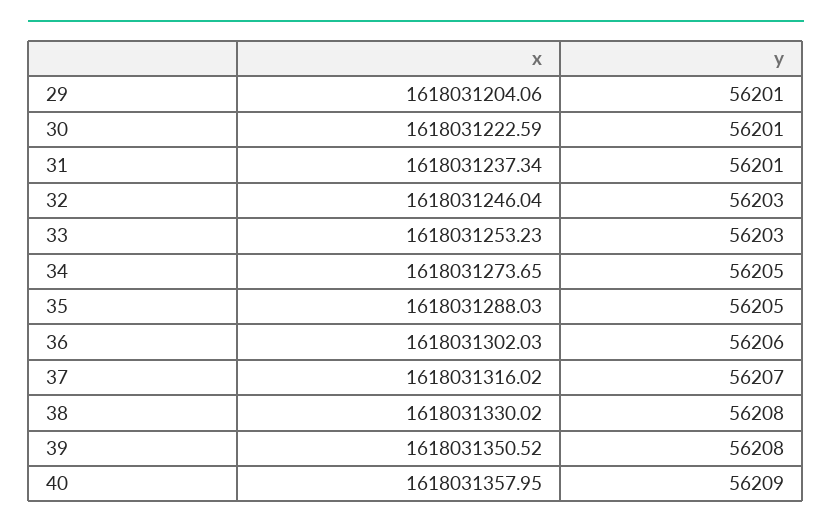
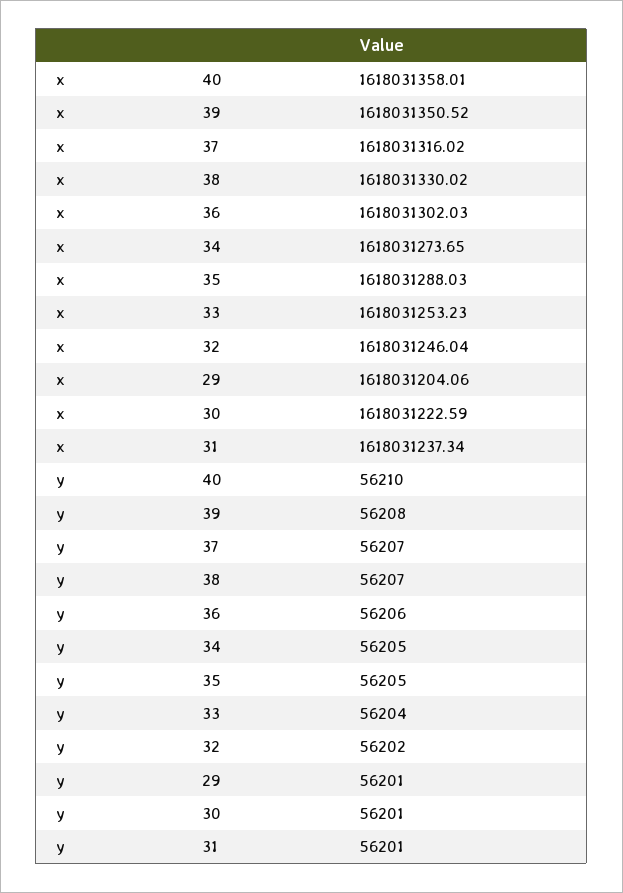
y, 32: 56203 -> 56202
y, 33: 56203 -> 56204
y, 38: 56208 -> 56207
x, 40: 1618031357.95 -> 1618031358.01
y, 40: 56209 -> 56210

